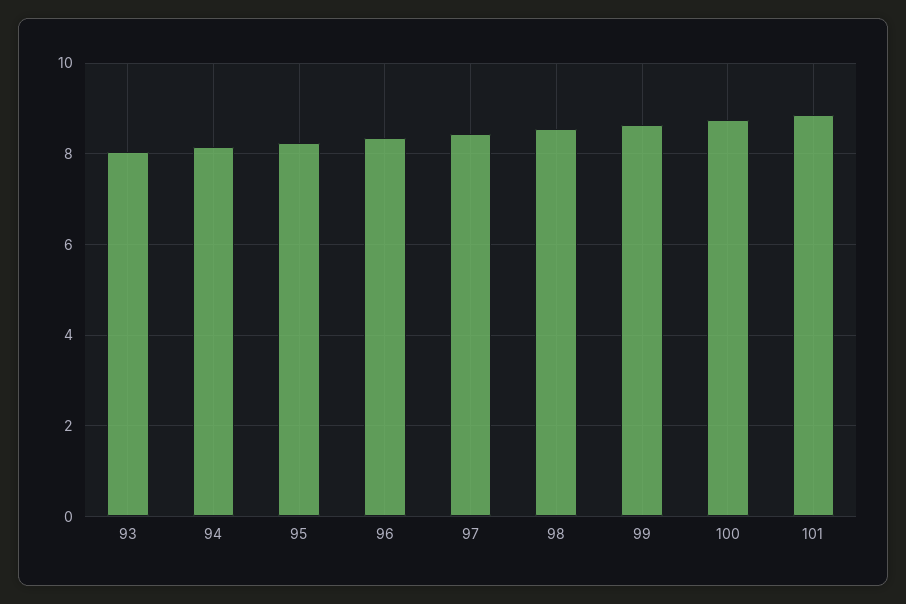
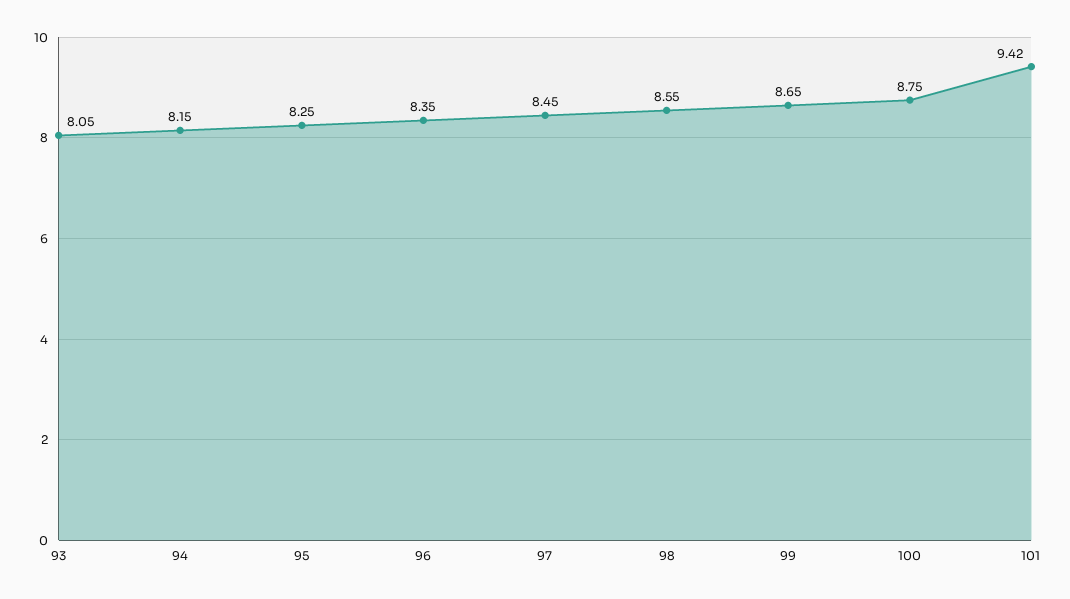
101: 8.8 -> 9.42

